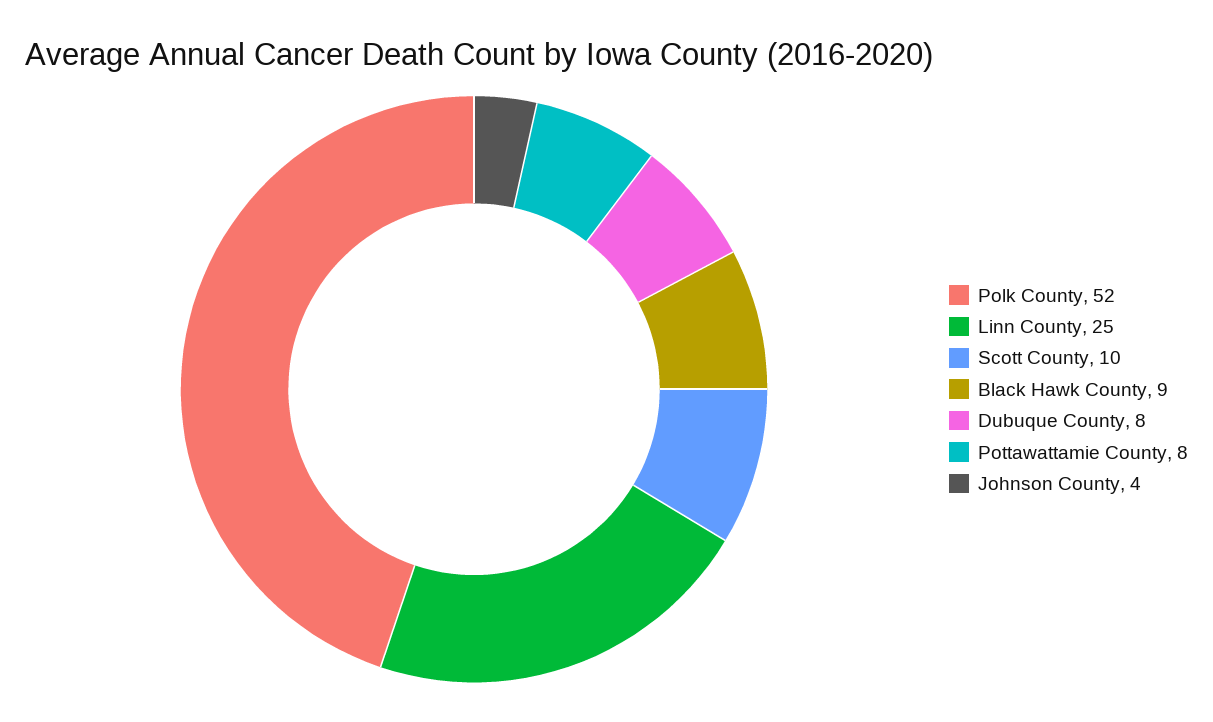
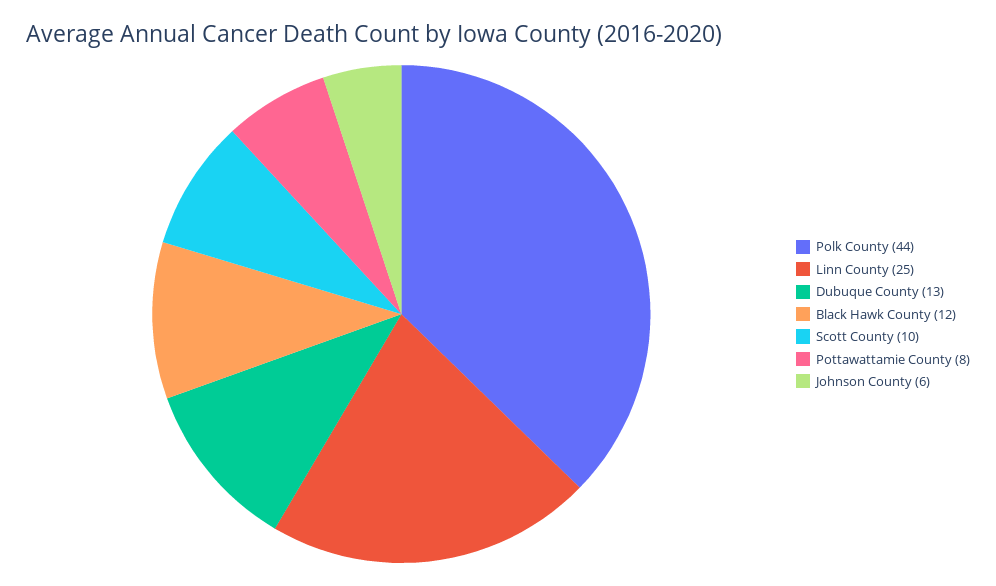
Polk County: 52 -> 44
Black Hawk County: 9 -> 12
Dubuque County: 8 -> 13
Johnson County: 4 -> 6

